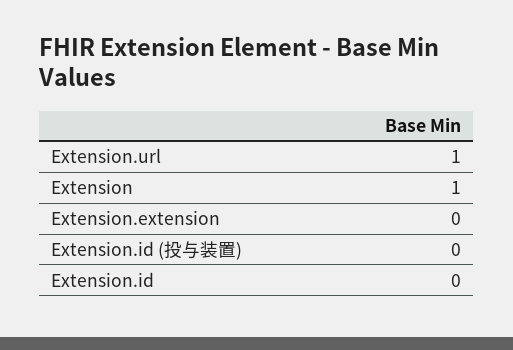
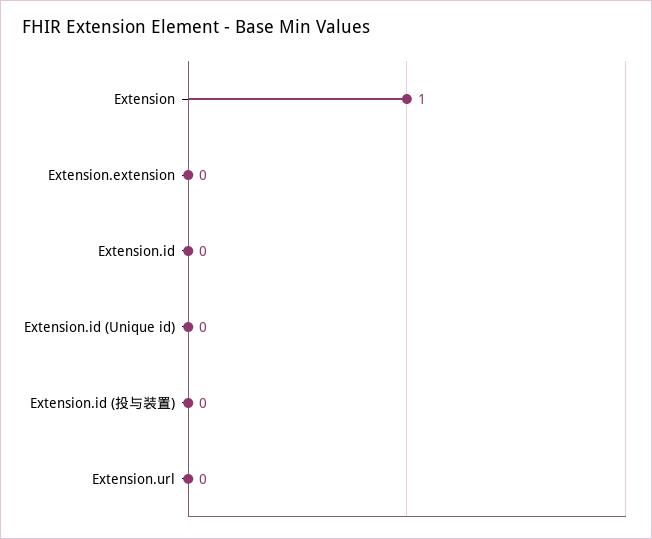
Extension.url: 1 -> 0
Extension.id (Unique id): none -> 0

